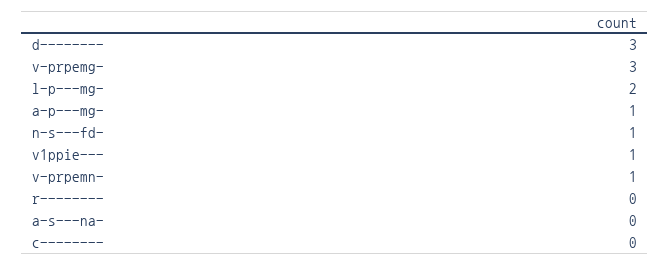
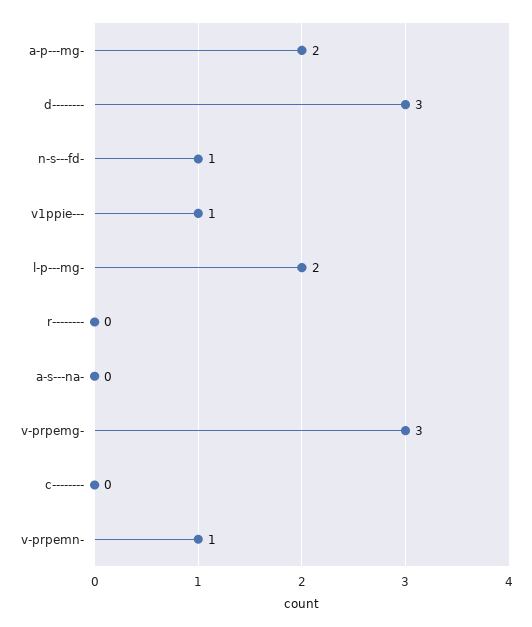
a-p---mg-: 1 -> 2

